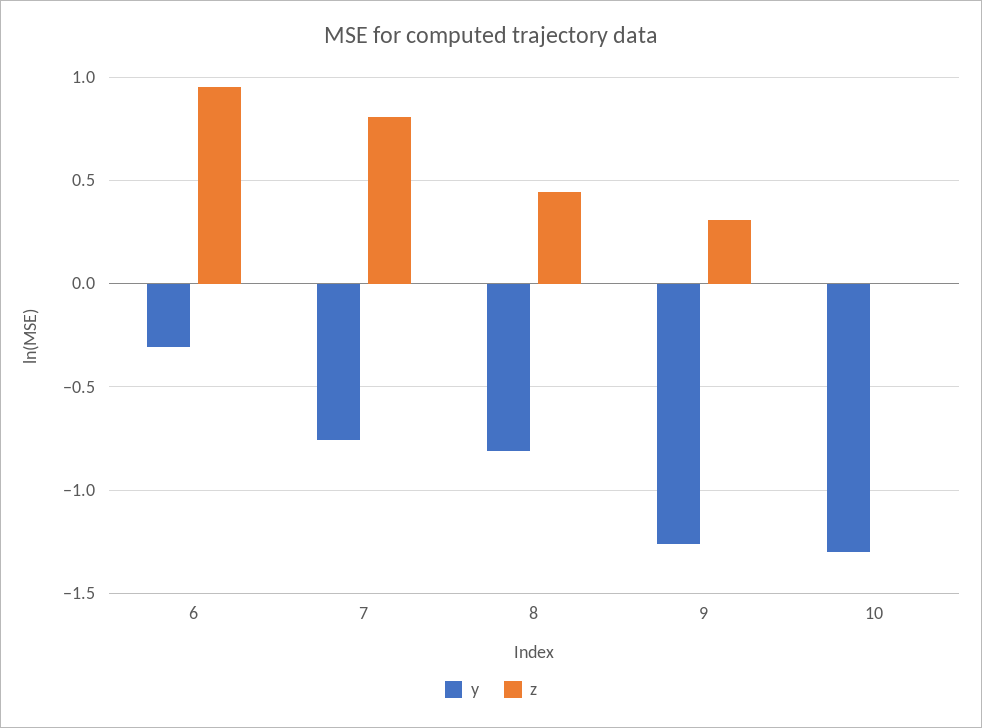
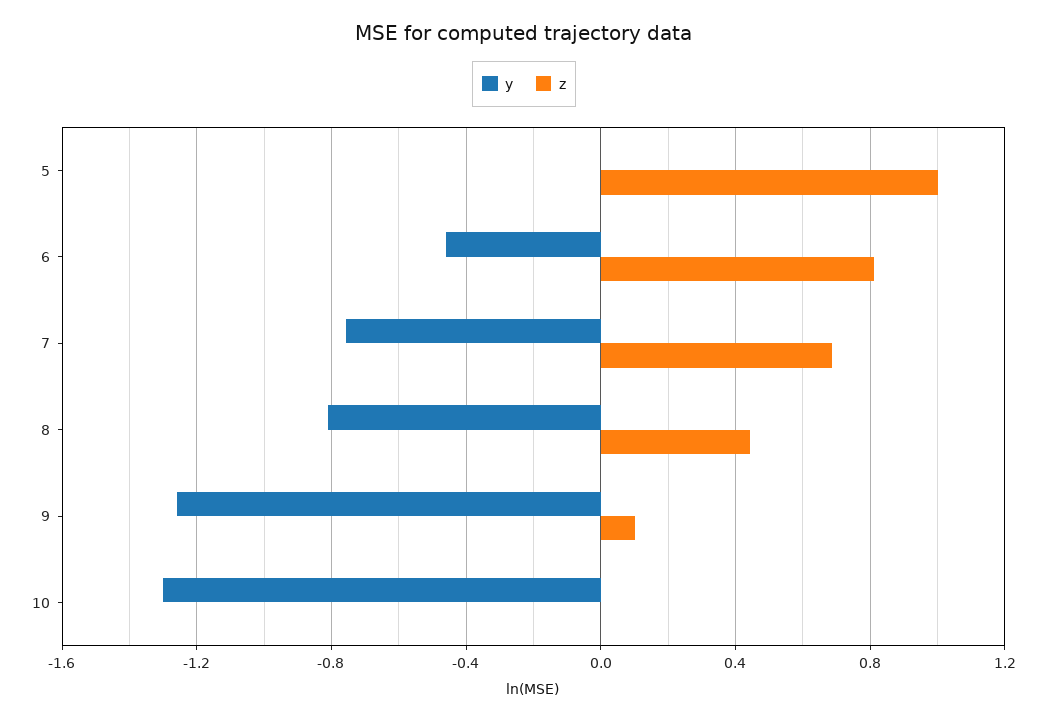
y, 6: -0.3 -> -0.45
z, 6: 0.95 -> 0.8
z, 7: 0.8 -> 0.7
z, 9: 0.3 -> 0.1
y, 5: none -> 0
z, 5: none -> 1

